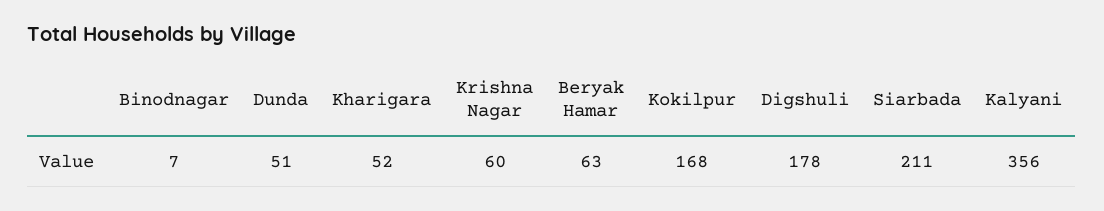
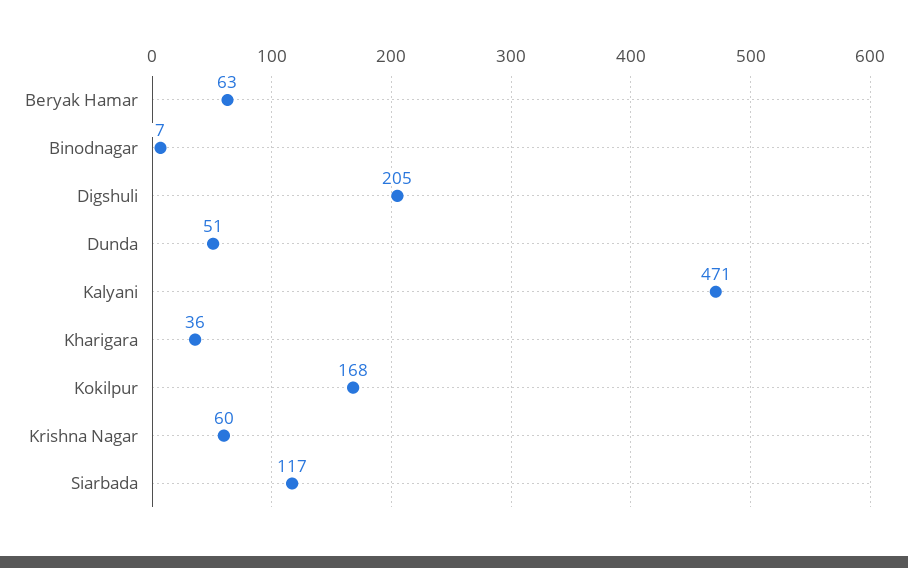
Kharigara: 52 -> 36
Digshuli: 178 -> 205
Siarbada: 211 -> 117
Kalyani: 356 -> 471

